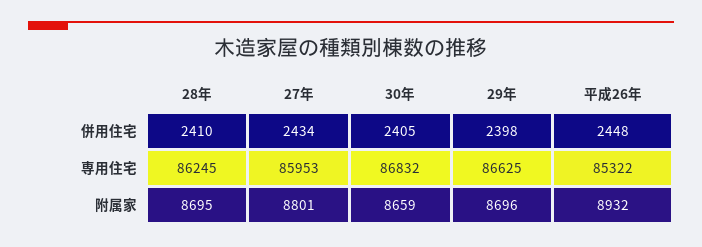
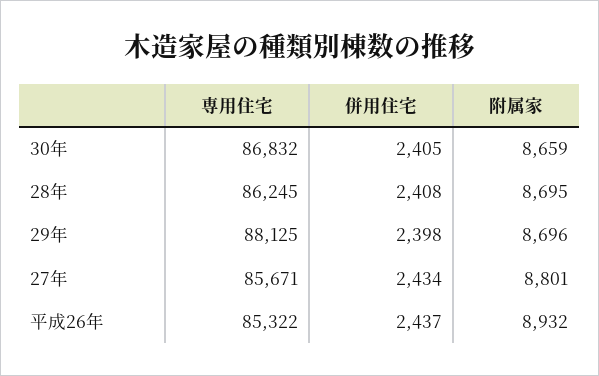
28年, 併用住宅: 2410 -> 2408
平成26年, 併用住宅: 2448 -> 2437
27年, 専用住宅: 85953 -> 85671
29年, 専用住宅: 86625 -> 88125

